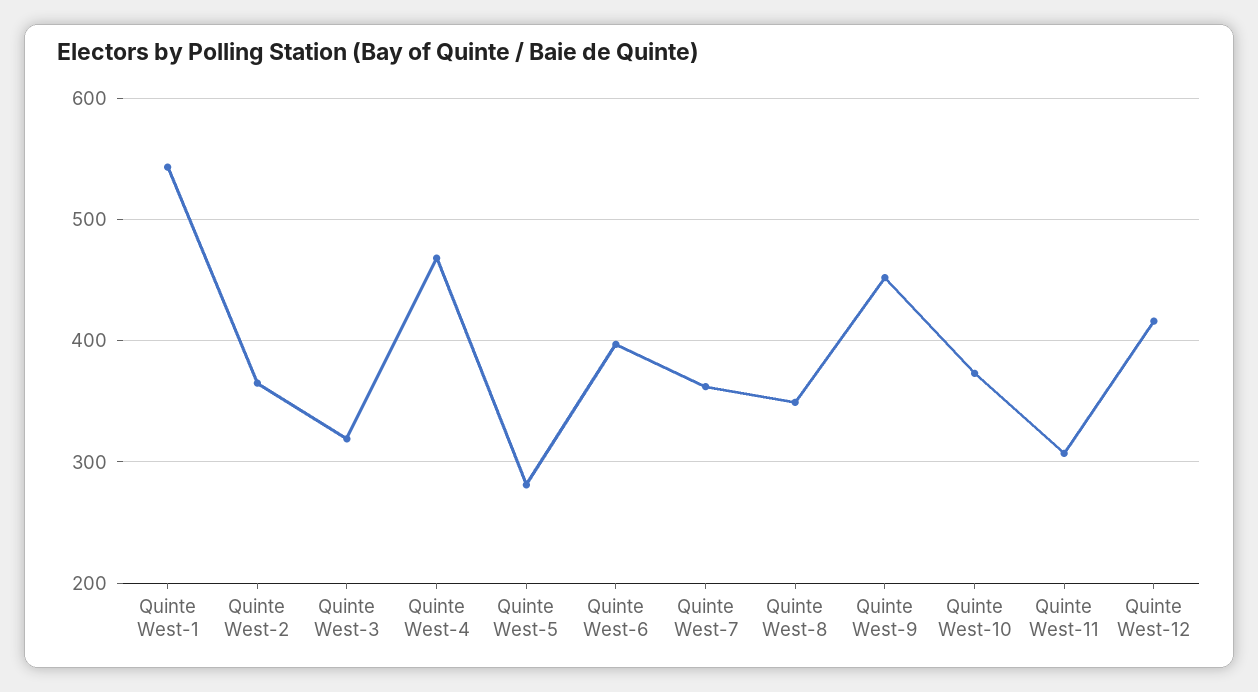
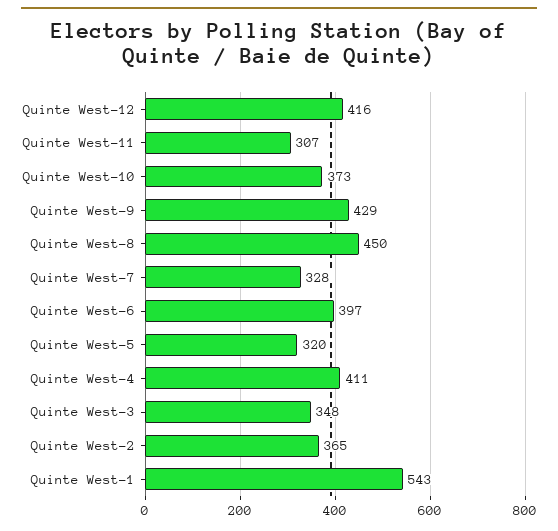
Quinte West-3: 320 -> 348
Quinte West-4: 470 -> 411
Quinte West-5: 280 -> 320
Quinte West-7: 360 -> 328
Quinte West-8: 350 -> 450
Quinte West-9: 450 -> 429

